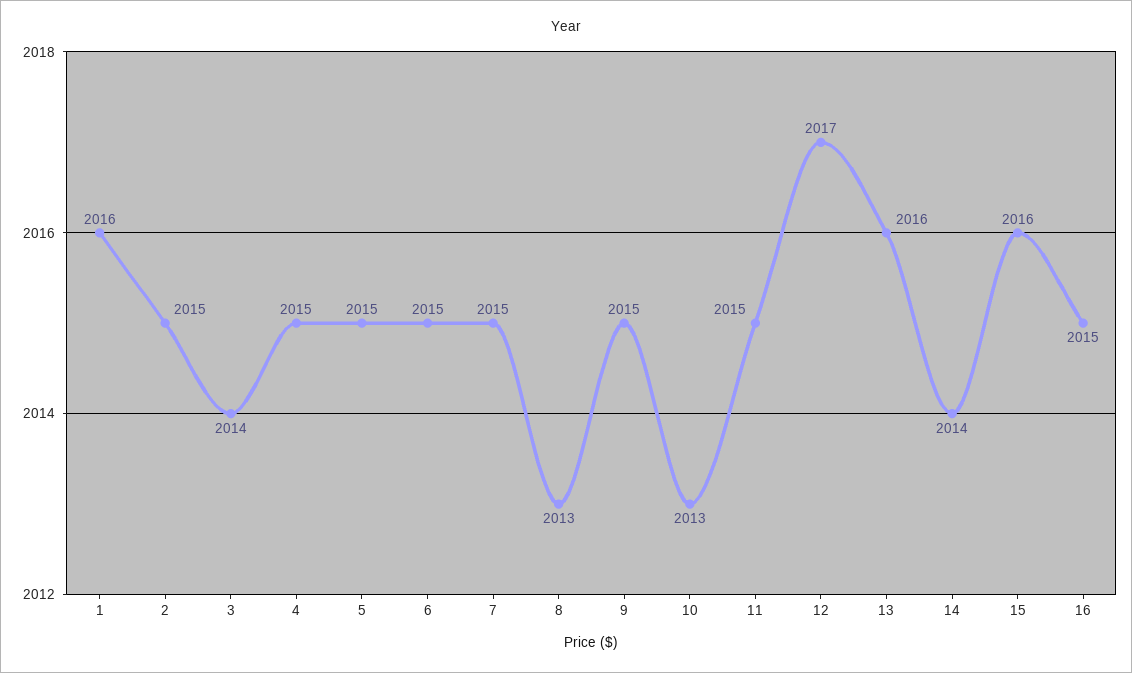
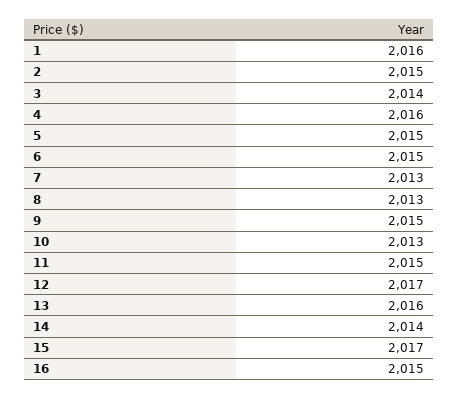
4: 2015 -> 2016
7: 2015 -> 2013
15: 2016 -> 2017

